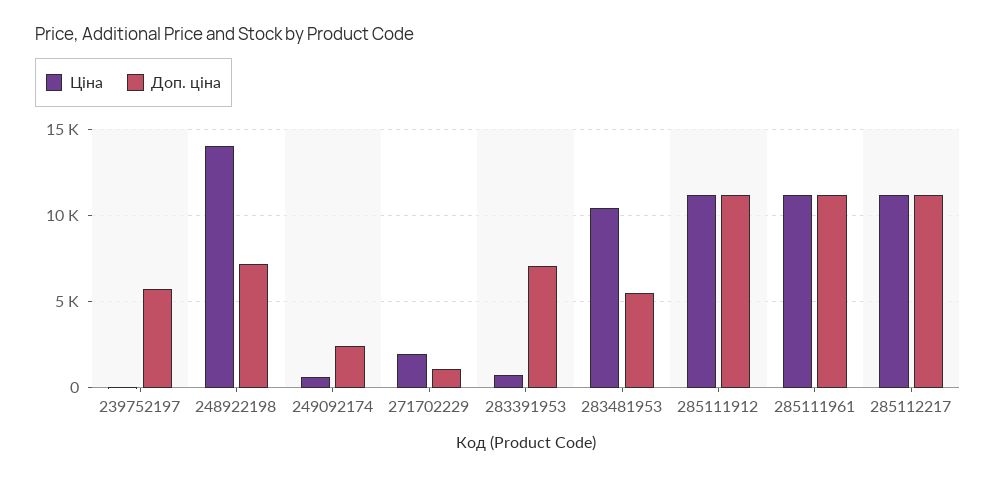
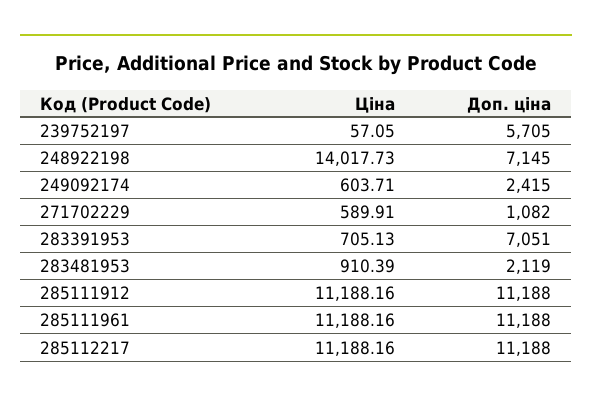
Ціна, 271702229: 2000 -> 589.91
Ціна, 283481953: 10500 -> 910.39
Доп. ціна, 283481953: 5500 -> 2119

